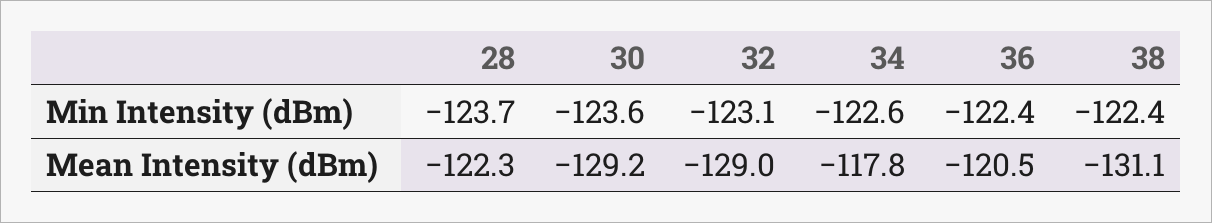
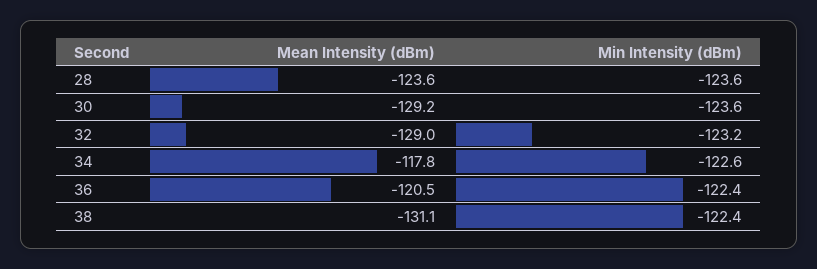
28, Min Intensity (dBm): -123.7 -> -123.6
32, Min Intensity (dBm): -123.1 -> -123.2
28, Mean Intensity (dBm): -122.3 -> -123.6

